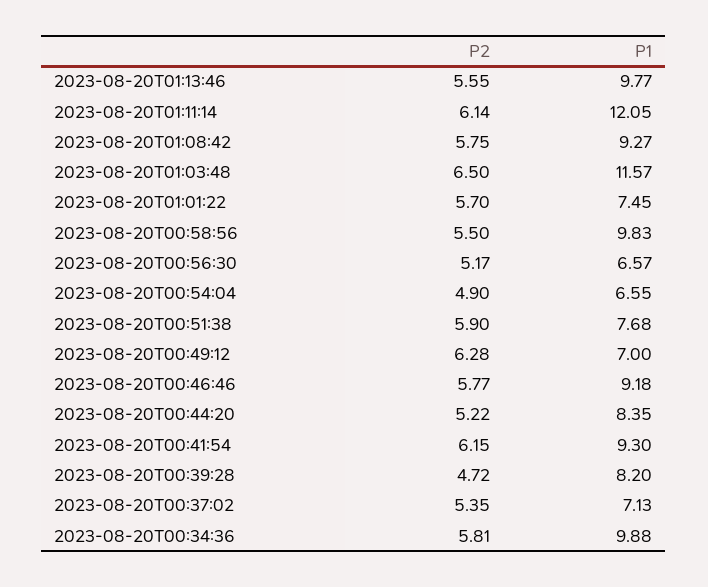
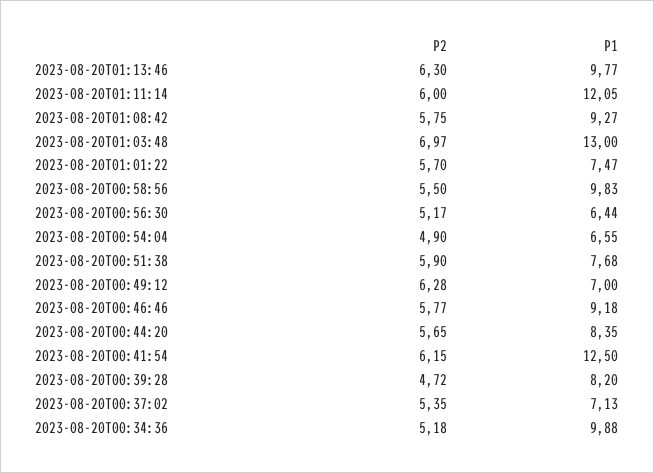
P2, 2023-08-20T01:13:46: 5.55 -> 6.3
P2, 2023-08-20T01:11:14: 6.14 -> 6
P2, 2023-08-20T01:03:48: 6.5 -> 6.97
P1, 2023-08-20T01:03:48: 11.57 -> 13
P1, 2023-08-20T01:01:22: 7.45 -> 7.47
P1, 2023-08-20T00:56:30: 6.57 -> 6.44
P2, 2023-08-20T00:44:20: 5.22 -> 5.65
P1, 2023-08-20T00:41:54: 9.3 -> 12.5
P2, 2023-08-20T00:34:36: 5.81 -> 5.18

